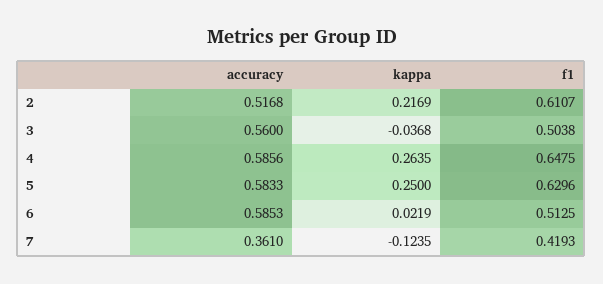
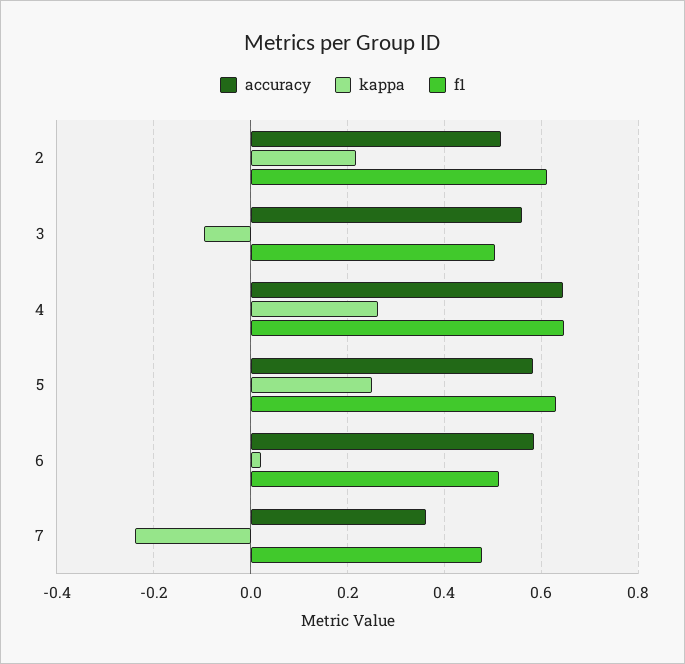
kappa, 3: -0.0368 -> -0.1
accuracy, 4: 0.5856 -> 0.64
kappa, 7: -0.1235 -> -0.24
f1, 7: 0.4193 -> 0.48

